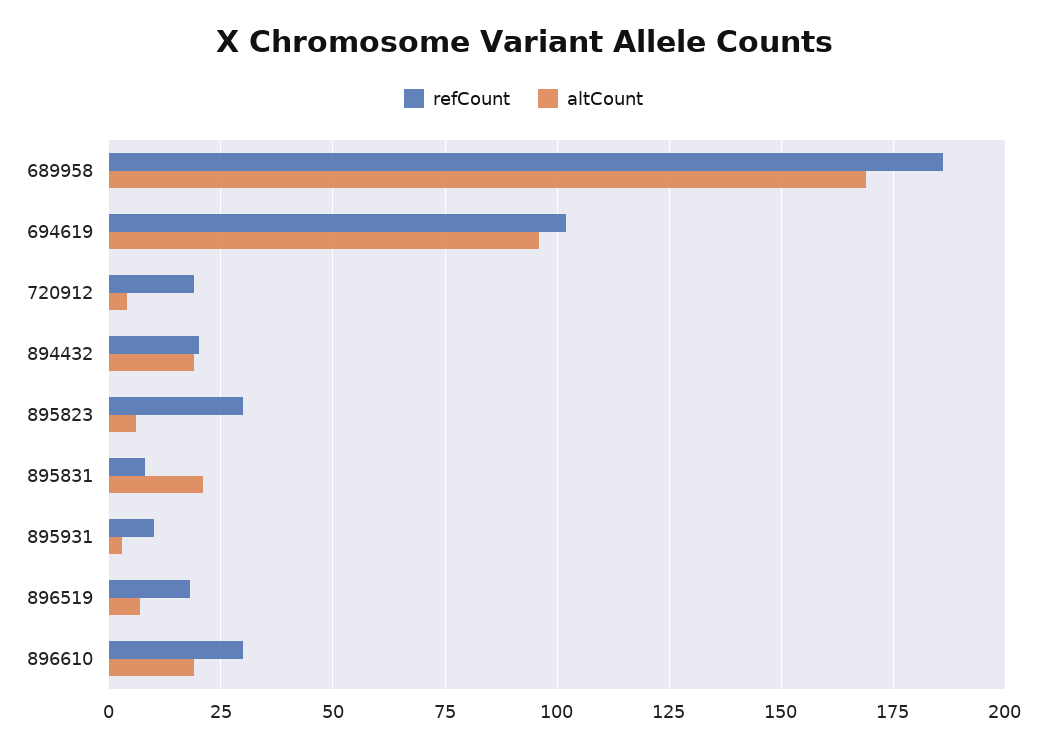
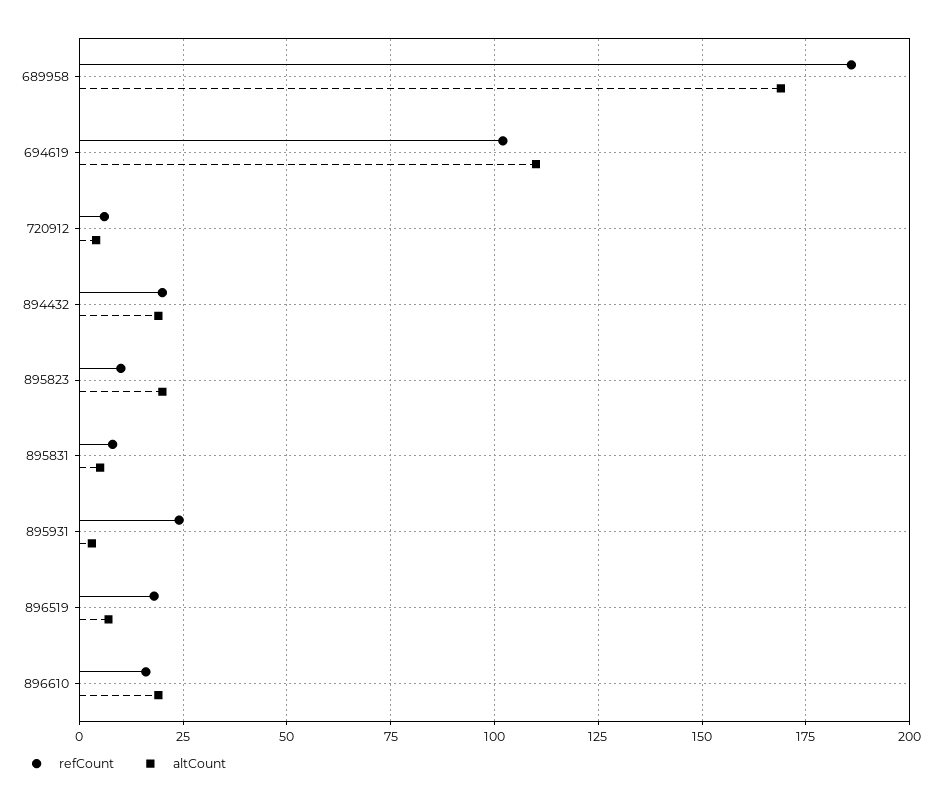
altCount, 694619: 95 -> 110
refCount, 720912: 20 -> 5
refCount, 895823: 30 -> 10
altCount, 895823: 5 -> 20
altCount, 895831: 20 -> 5
refCount, 895931: 10 -> 25
refCount, 896610: 30 -> 15

